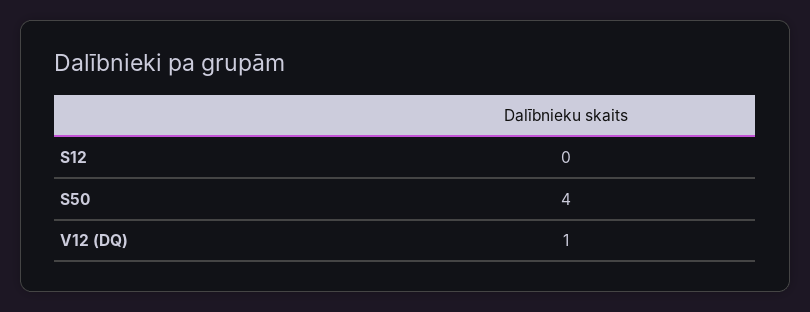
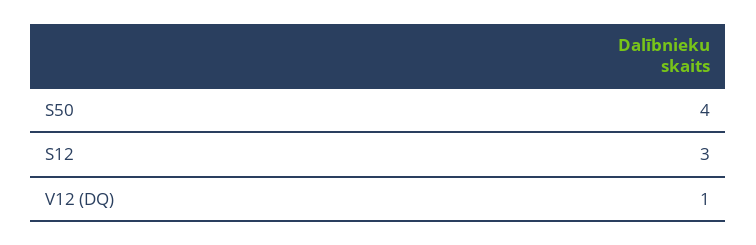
S12: 0 -> 3

